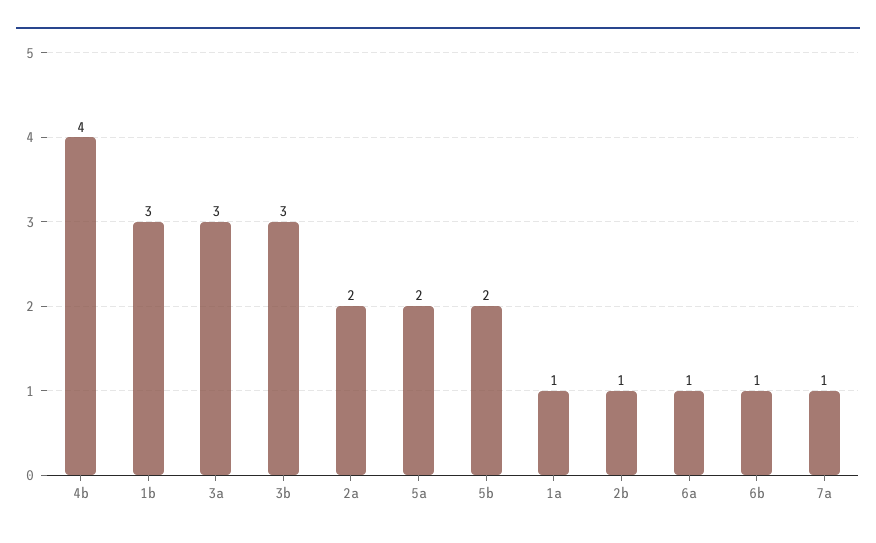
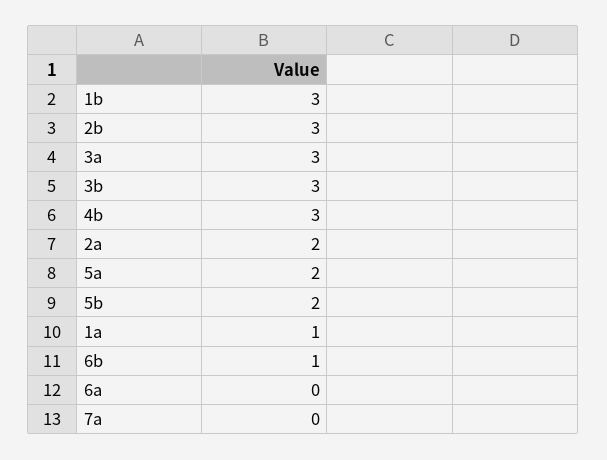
4b: 4 -> 3
2b: 1 -> 3
6a: 1 -> 0
7a: 1 -> 0

